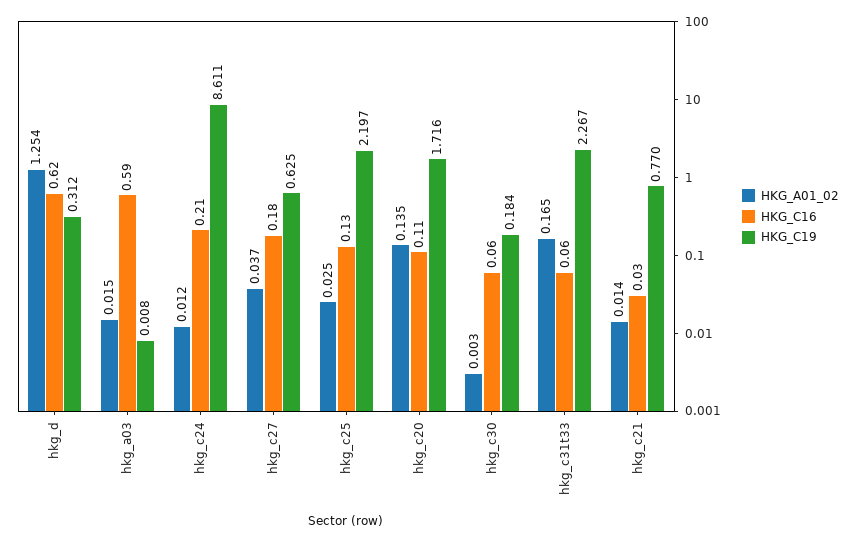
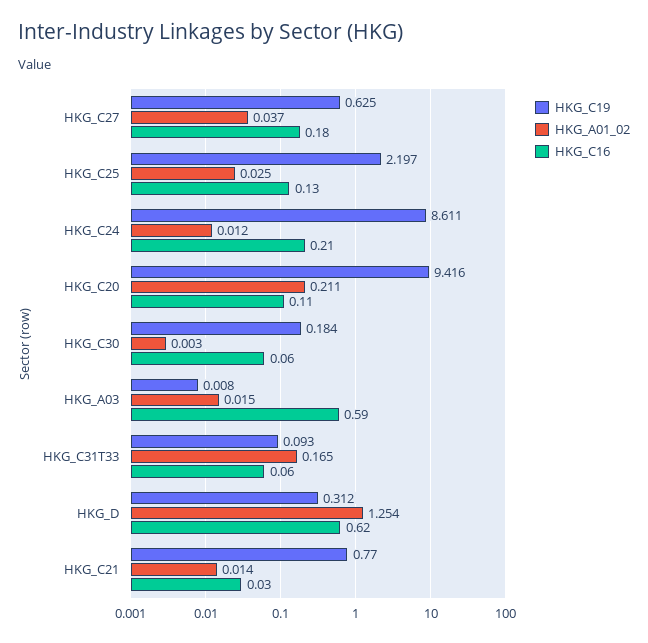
HKG_A01_02, hkg_c20: 0.135 -> 0.211
HKG_C19, hkg_c20: 1.716 -> 9.416
HKG_C19, hkg_c31t33: 2.267 -> 0.093

